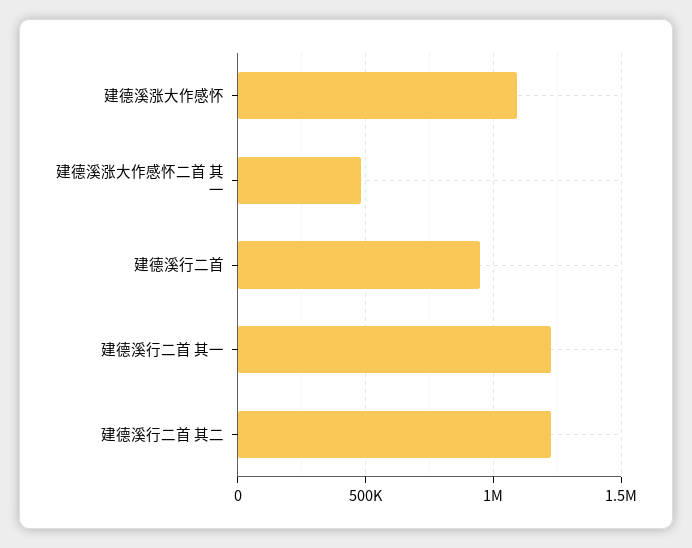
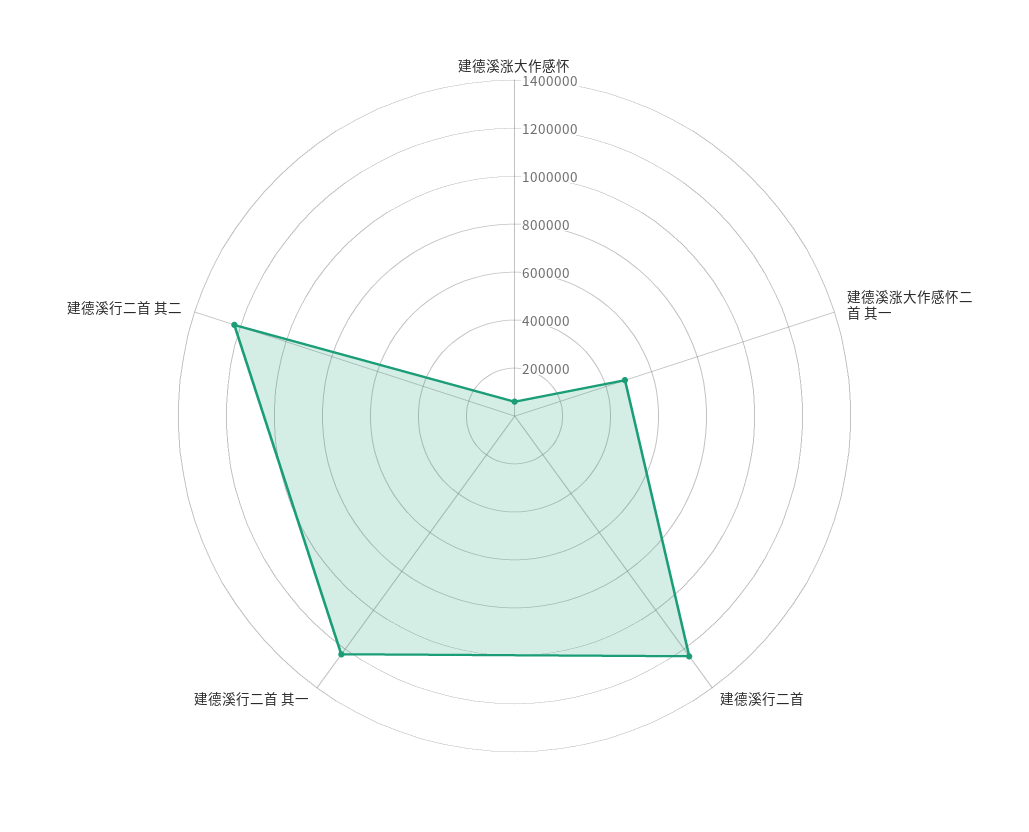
建德溪涨大作感怀: 1100000 -> 50000
建德溪行二首: 950000 -> 1250000

